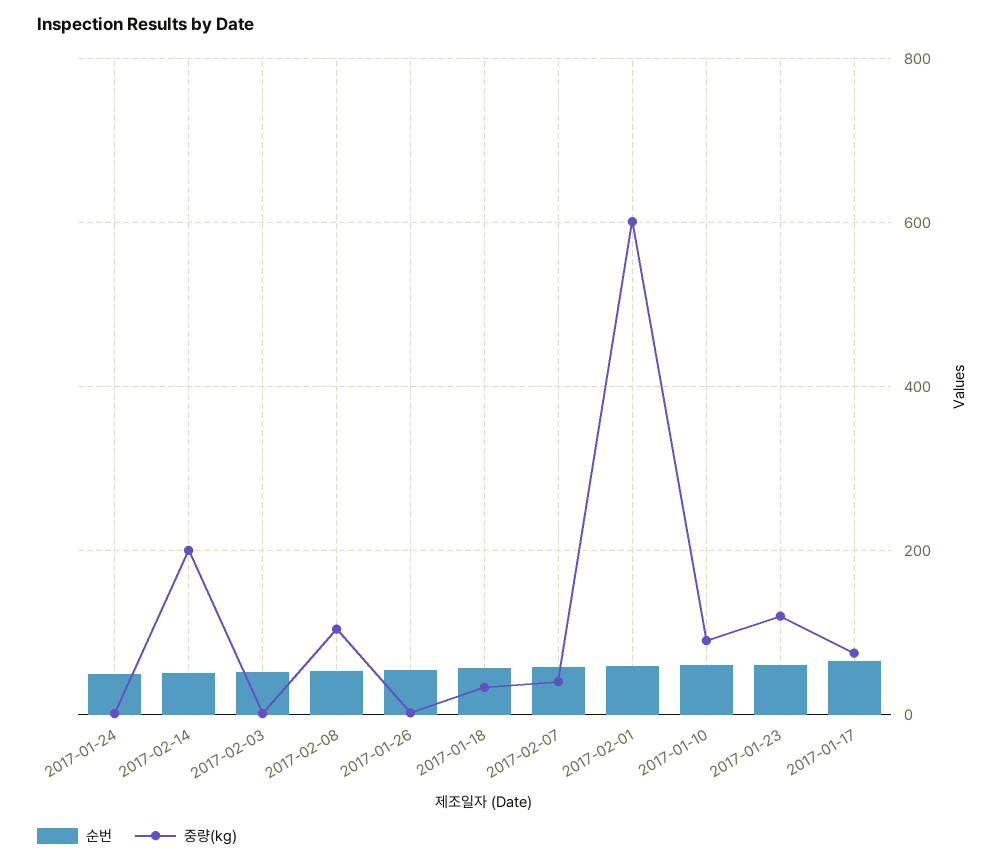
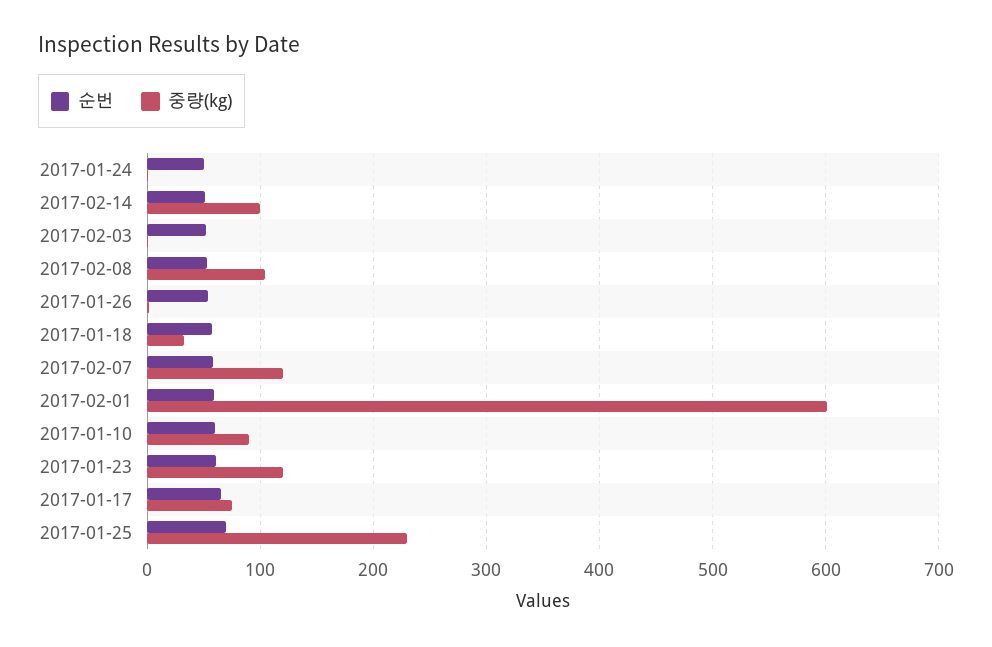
중량(kg), 2017-02-14: 200 -> 100
중량(kg), 2017-02-07: 40 -> 120
순번, 2017-01-25: none -> 70
중량(kg), 2017-01-25: none -> 230

